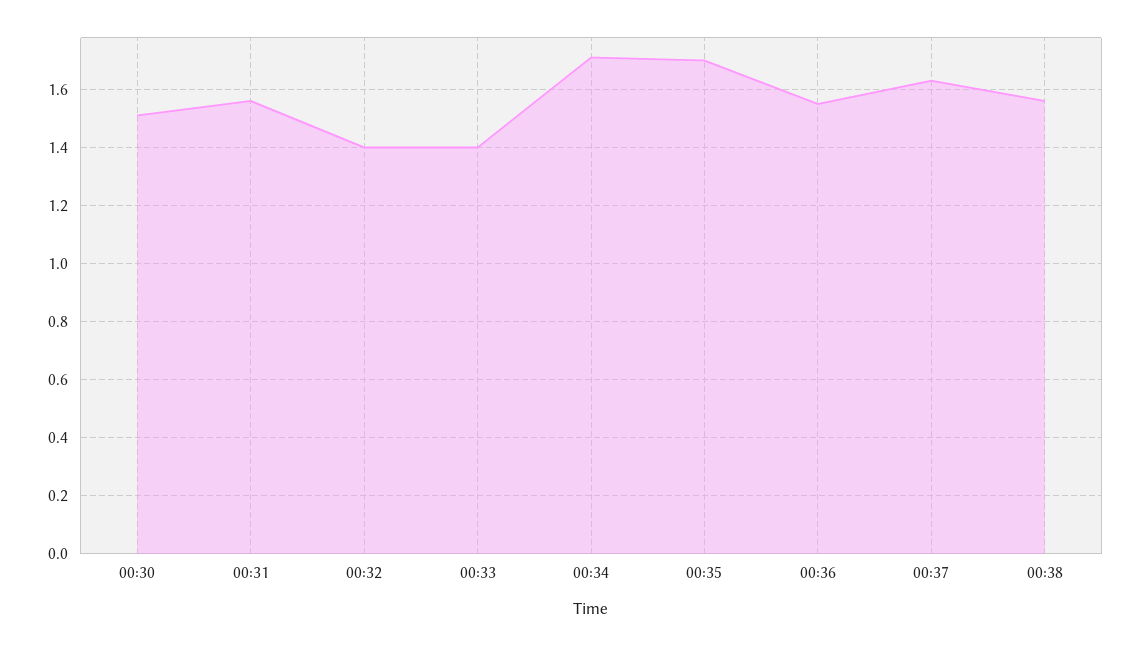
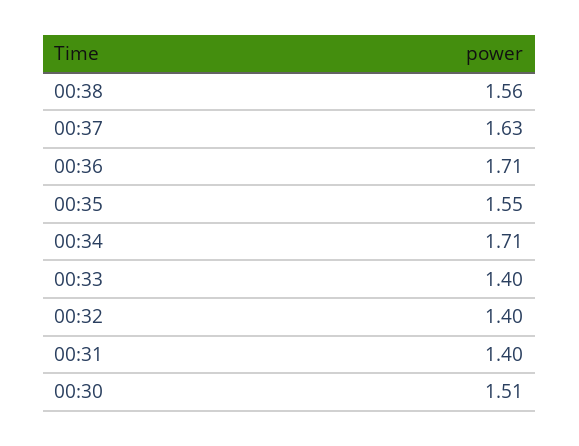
00:31: 1.55 -> 1.4
00:35: 1.7 -> 1.55
00:36: 1.55 -> 1.71

